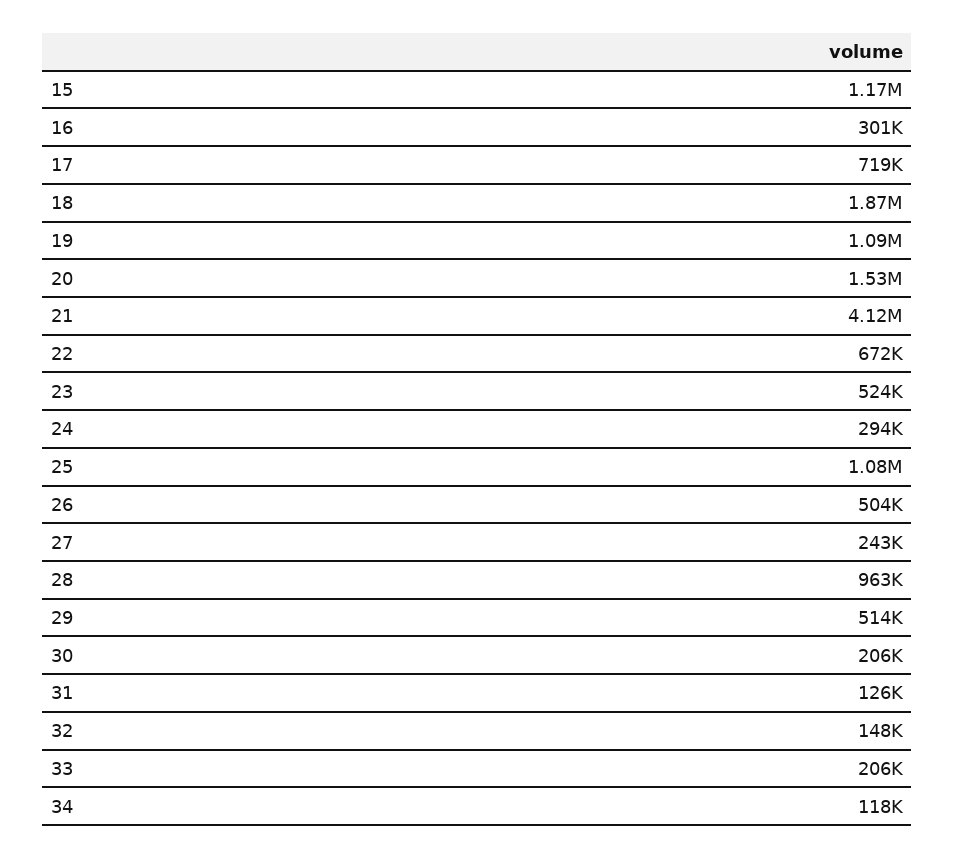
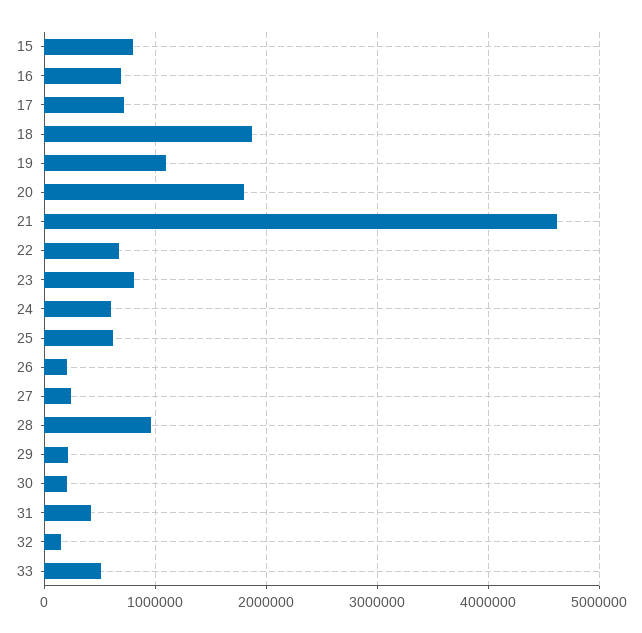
15: 1170000 -> 800000
16: 301000 -> 700000
20: 1530000 -> 1800000
21: 4120000 -> 4600000
23: 524000 -> 800000
24: 294000 -> 600000
25: 1080000 -> 600000
26: 504000 -> 200000
29: 514000 -> 200000
31: 126000 -> 400000
33: 206000 -> 500000
34: 118000 -> none

